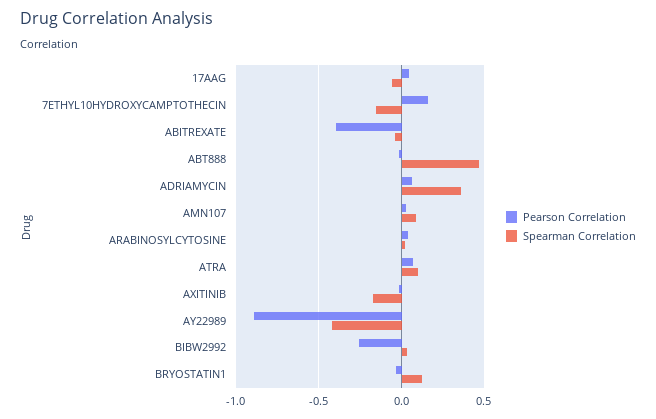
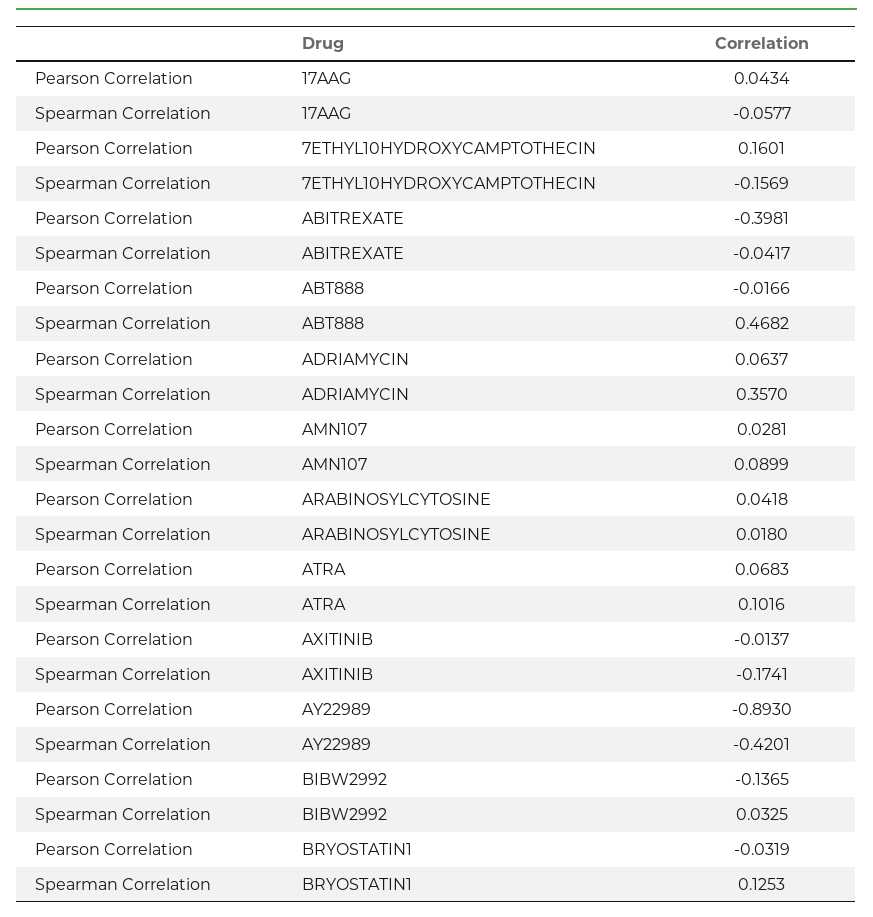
Pearson Correlation, BIBW2992: -0.25 -> -0.1365

